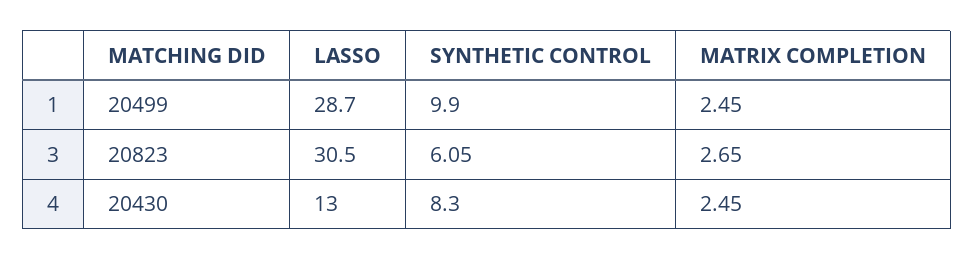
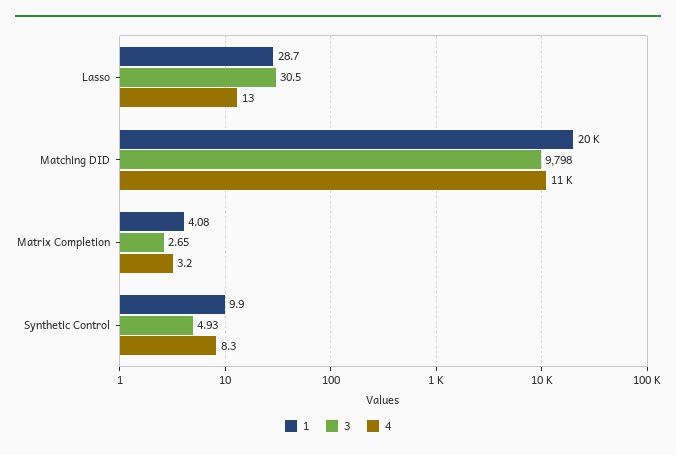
1, MATRIX COMPLETION: 2.45 -> 4.08
3, MATCHING DID: 20823 -> 9798
3, SYNTHETIC CONTROL: 6.05 -> 4.93
4, MATCHING DID: 20430 -> 11000
4, MATRIX COMPLETION: 2.45 -> 3.2

